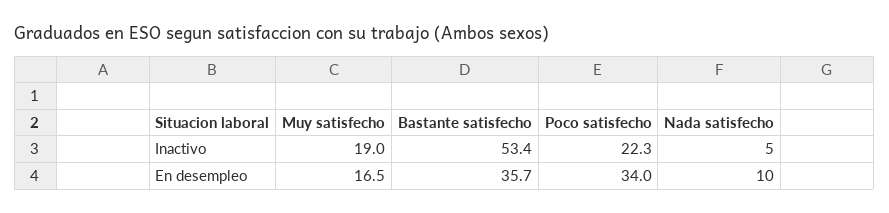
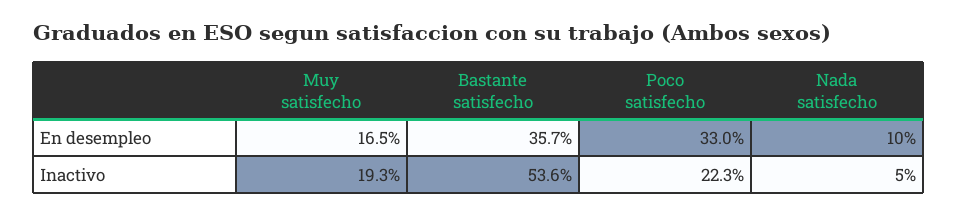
Muy satisfecho, Inactivo: 19 -> 19.3
Bastante satisfecho, Inactivo: 53.4 -> 53.6
Poco satisfecho, En desempleo: 34 -> 33

